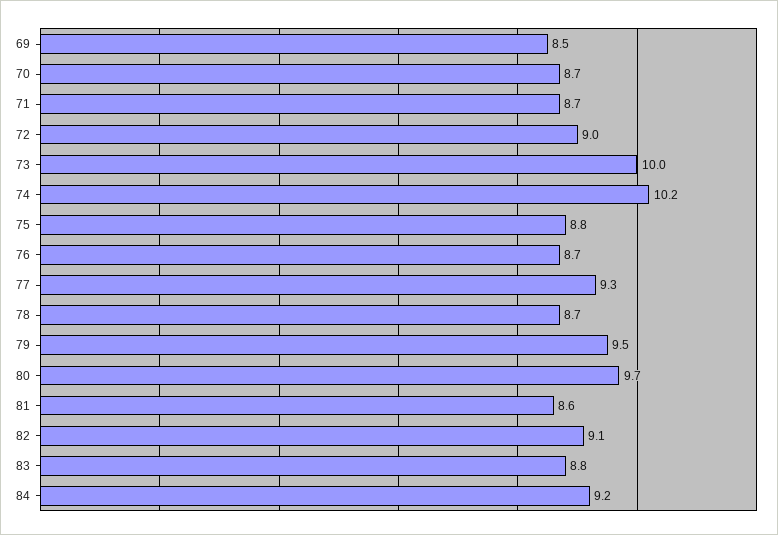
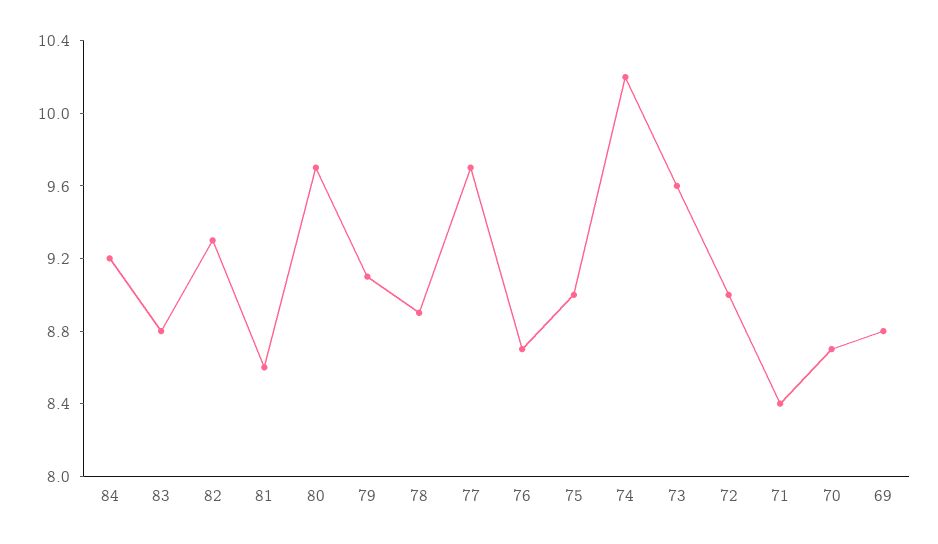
69: 8.5 -> 8.8
71: 8.7 -> 8.4
73: 10 -> 9.6
75: 8.8 -> 9
77: 9.3 -> 9.7
78: 8.7 -> 8.9
79: 9.5 -> 9.1
82: 9.1 -> 9.3

